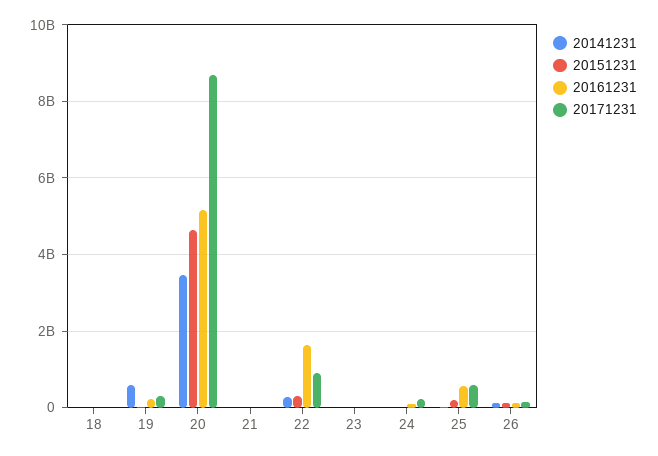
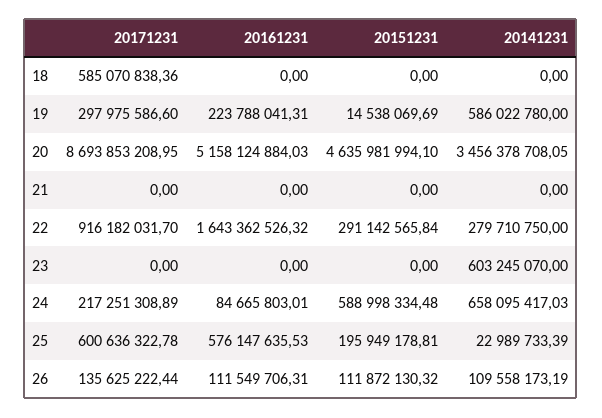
20171231, 18: 0 -> 585070838.36
20141231, 23: 0 -> 603245070
20141231, 24: 0 -> 658095417.03
20151231, 24: 0 -> 588998334.48

